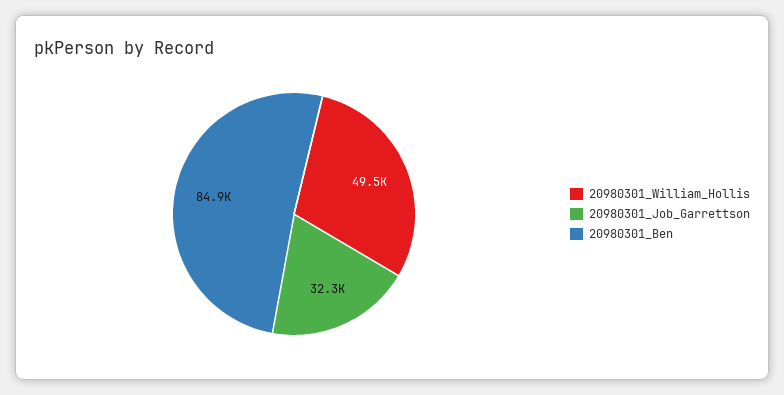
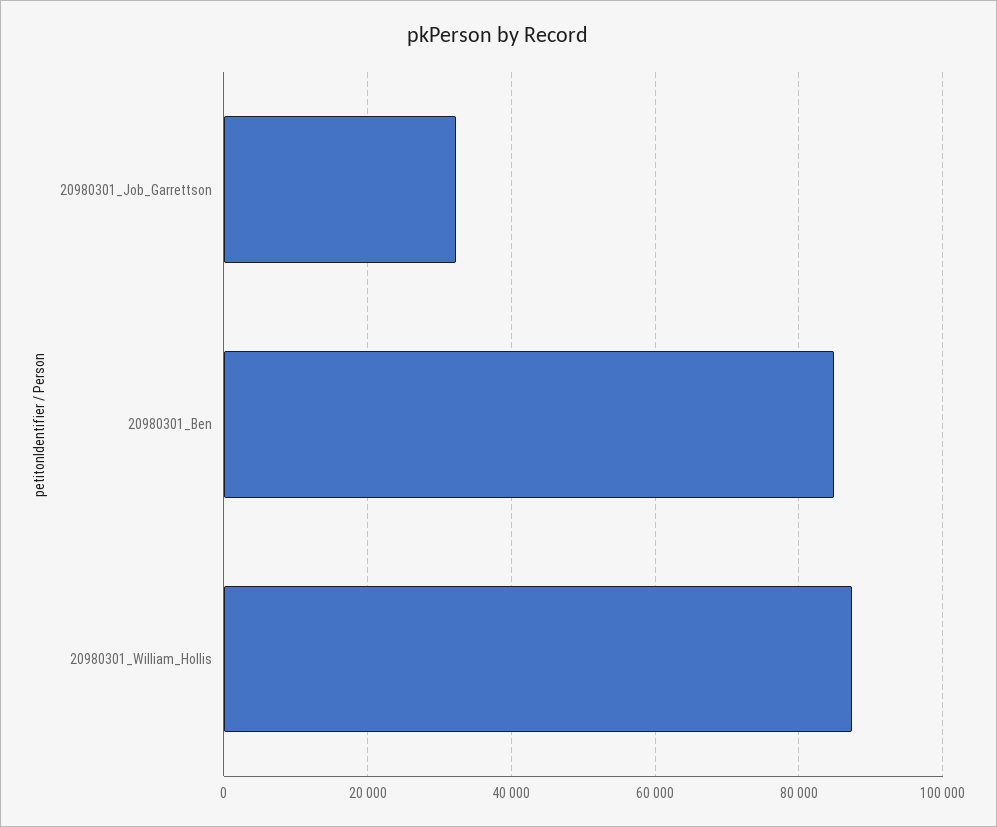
20980301_William_Hollis: 49500 -> 88000

